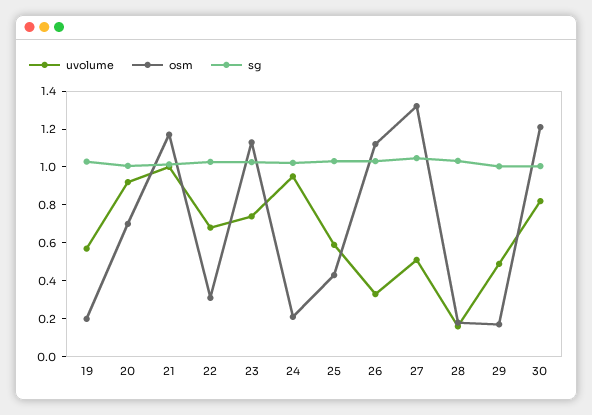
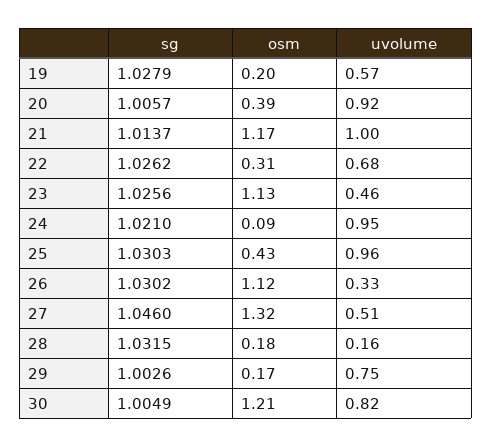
osm, 20: 0.7 -> 0.39
uvolume, 23: 0.75 -> 0.46
osm, 24: 0.2 -> 0.09
uvolume, 25: 0.6 -> 0.96
uvolume, 29: 0.5 -> 0.75

